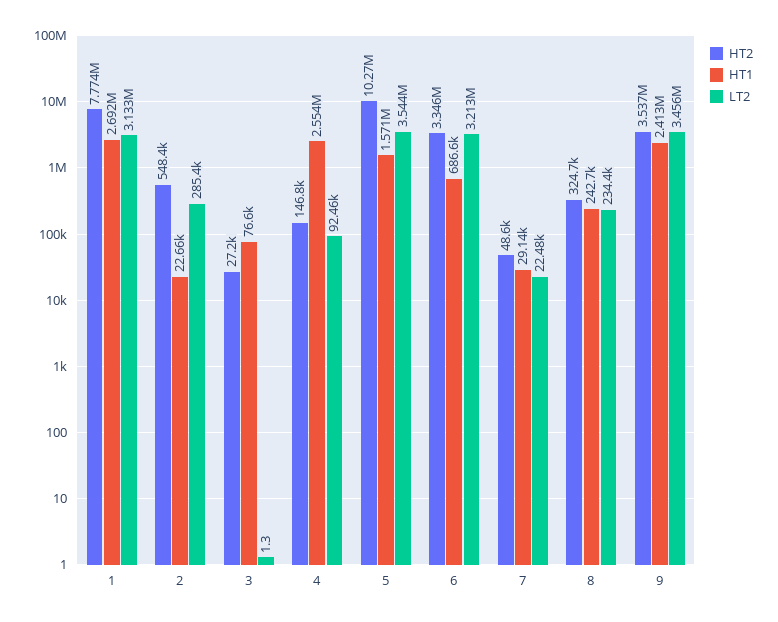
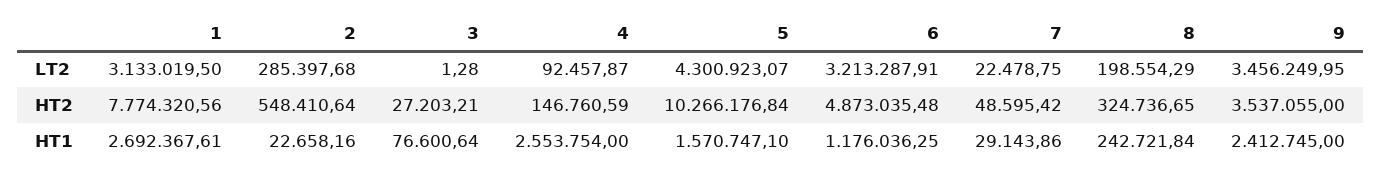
LT2, 5: 3544000 -> 4300923.07
HT2, 6: 3346000 -> 4873035.48
HT1, 6: 686600 -> 1176036.25
LT2, 8: 234400 -> 198554.29

